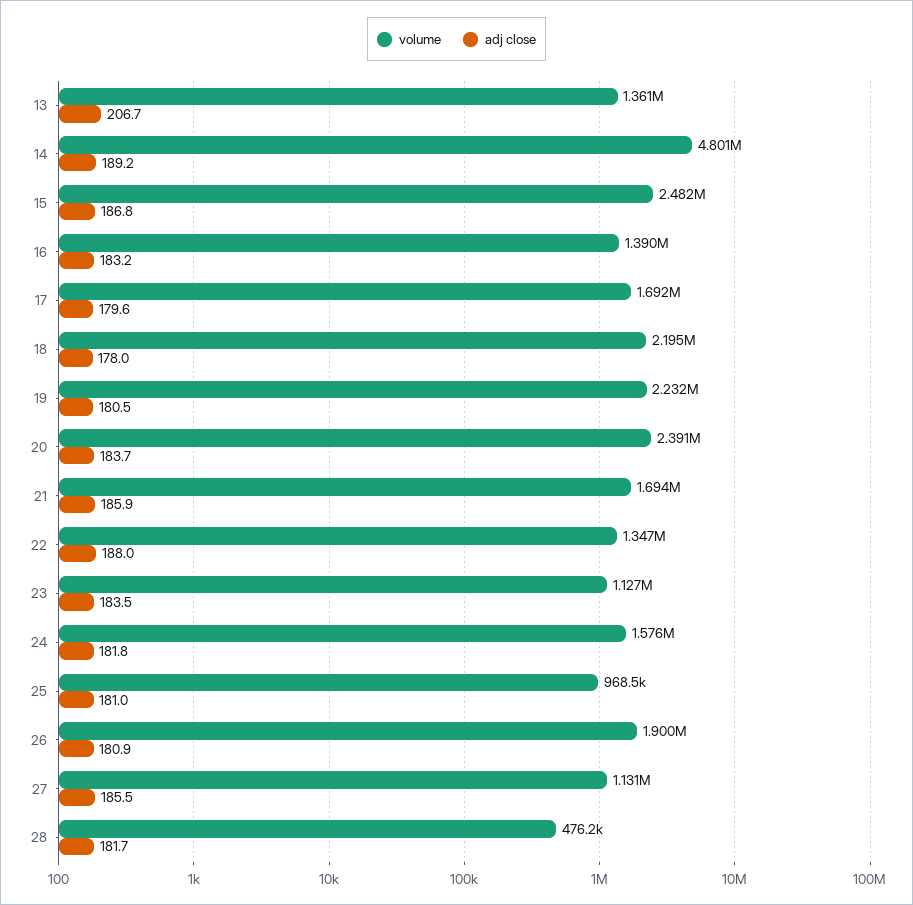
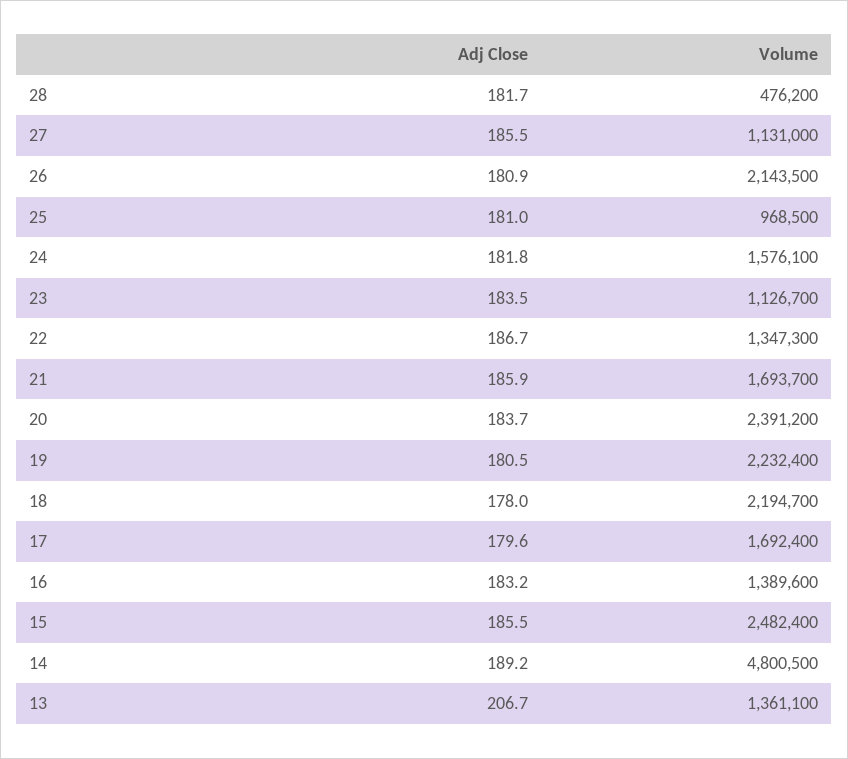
adj close, 15: 186.8 -> 185.5
adj close, 22: 188 -> 186.7
volume, 26: 1900000 -> 2143500

